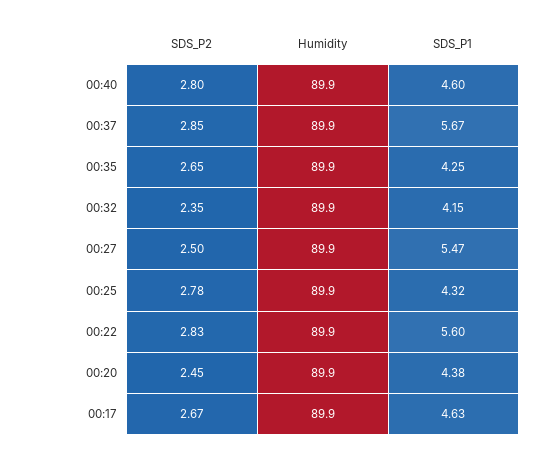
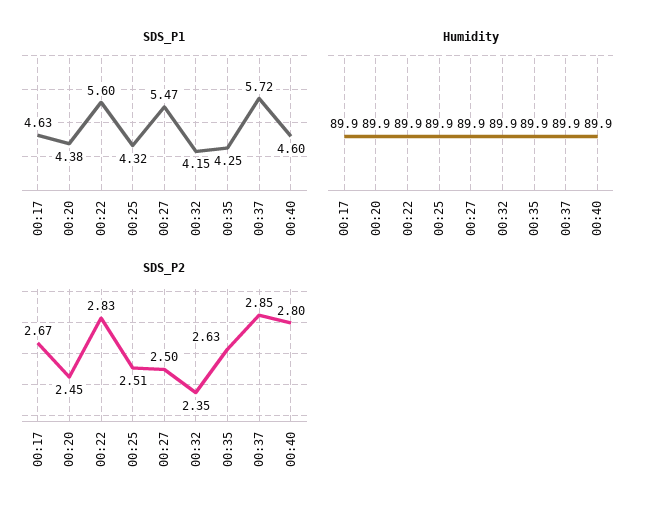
SDS_P1, 00:37: 5.67 -> 5.72
SDS_P2, 00:35: 2.65 -> 2.63
SDS_P2, 00:25: 2.78 -> 2.51

